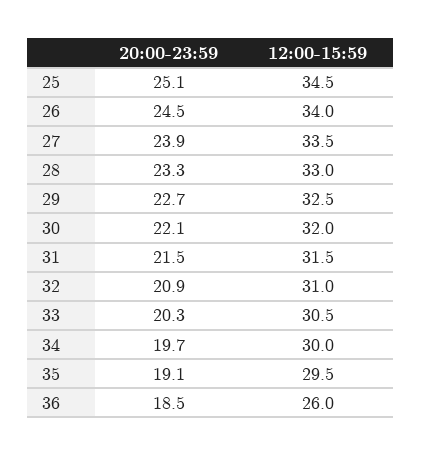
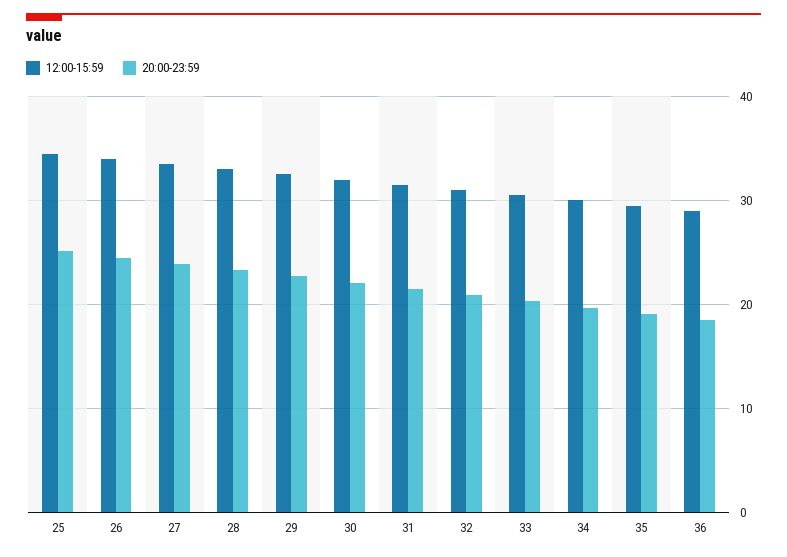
12:00-15:59, 36: 26 -> 29

